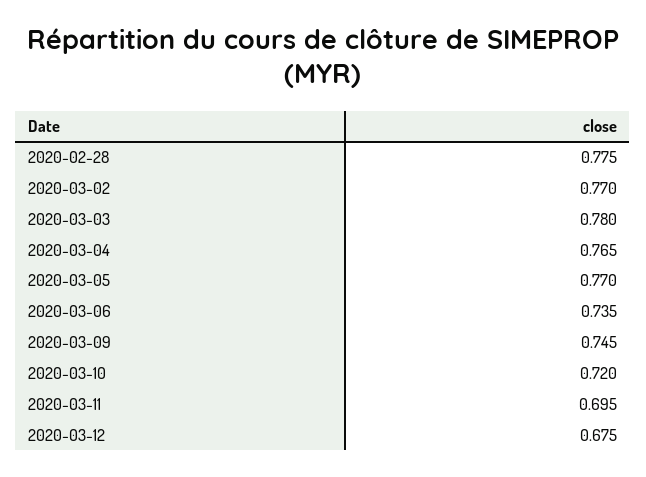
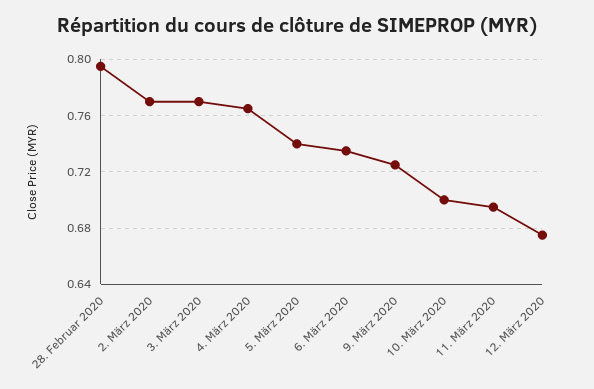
2020-02-28: 0.775 -> 0.795
2020-03-03: 0.78 -> 0.77
2020-03-05: 0.77 -> 0.74
2020-03-09: 0.745 -> 0.725
2020-03-10: 0.72 -> 0.7

